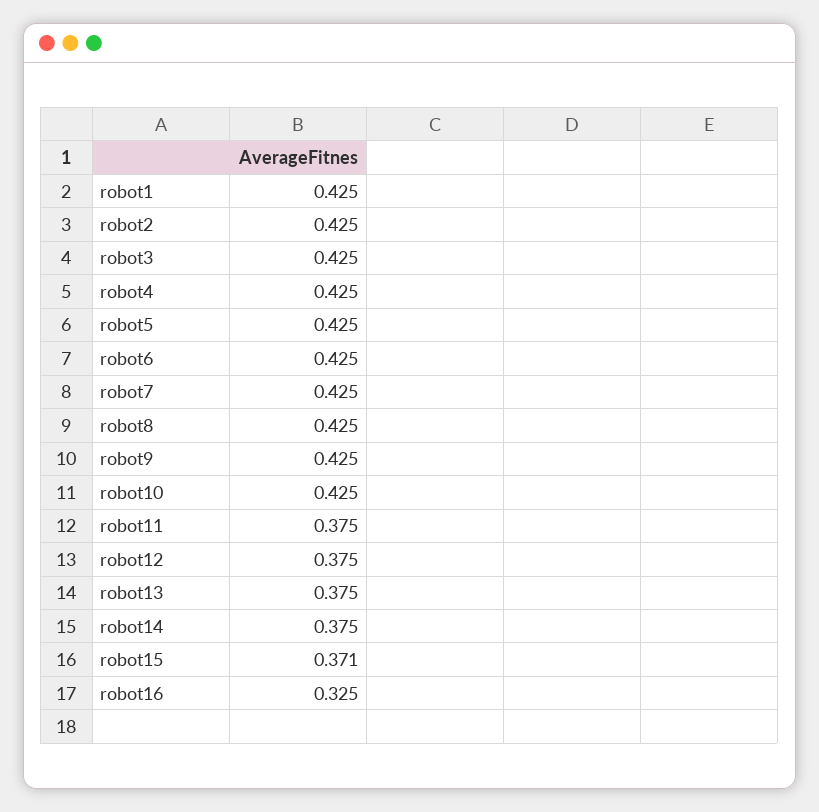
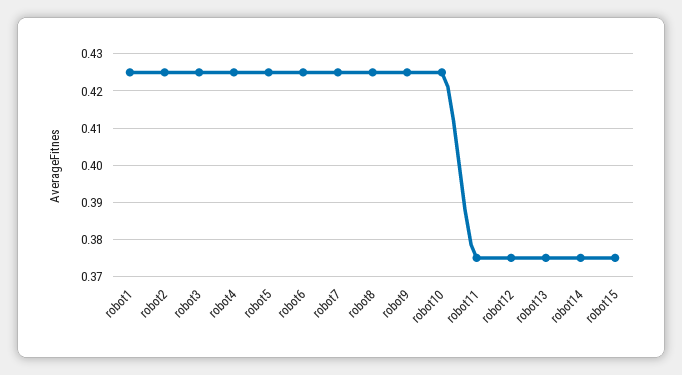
robot15: 0.371 -> 0.375
robot16: 0.325 -> none

